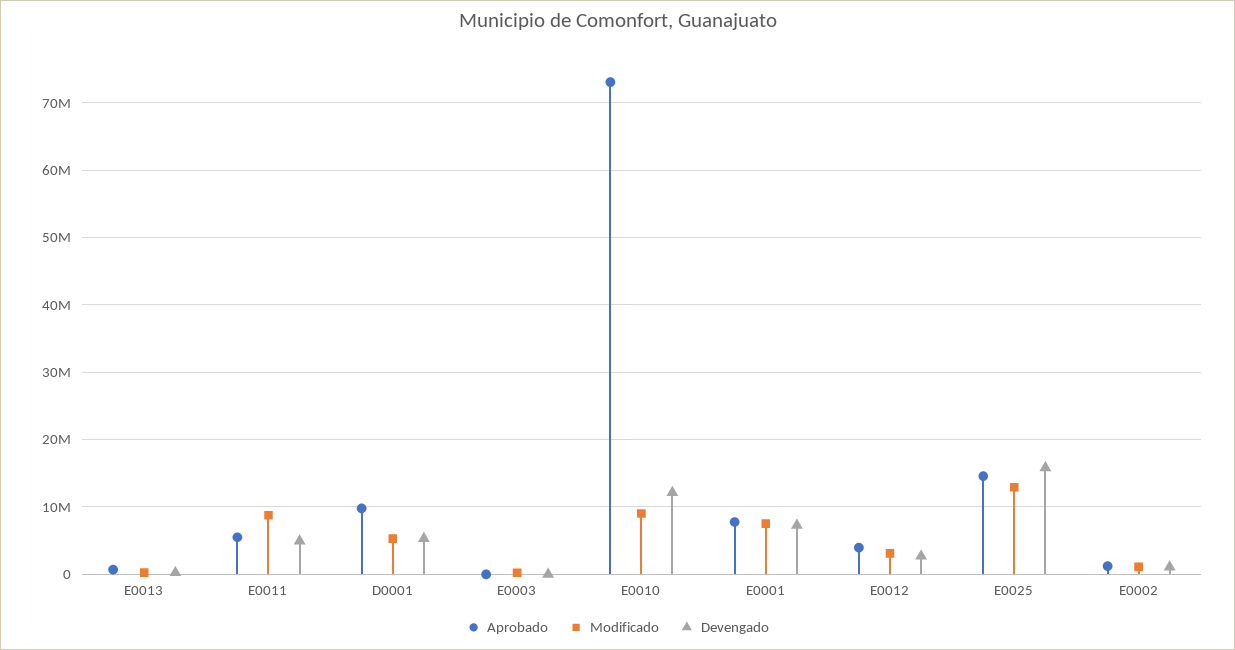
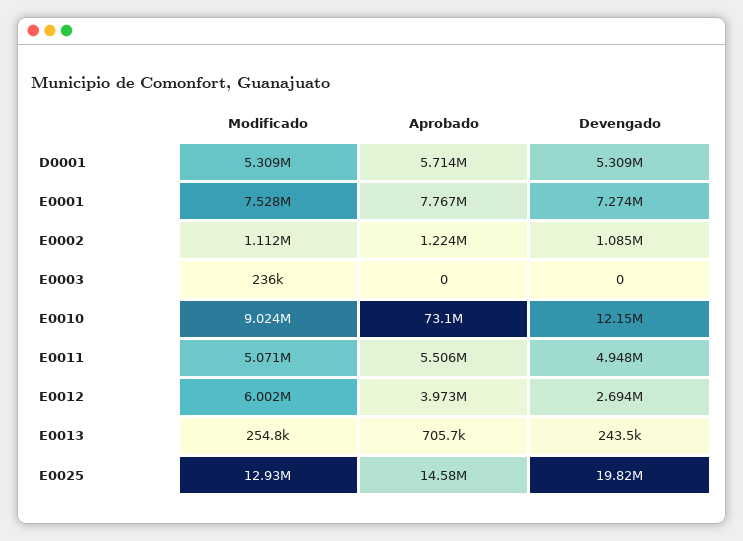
Modificado, E0011: 9000000 -> 5071000
Aprobado, D0001: 10000000 -> 5714000
Modificado, E0012: 3000000 -> 6002000
Devengado, E0025: 16000000 -> 19820000

